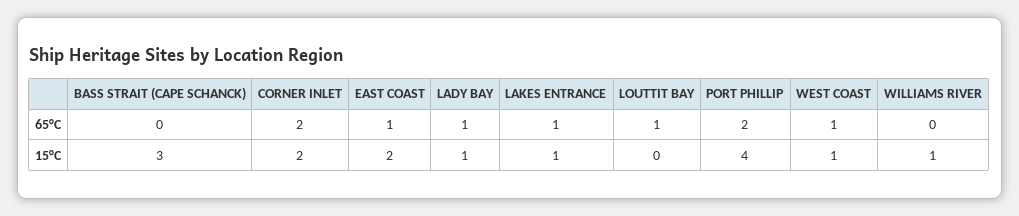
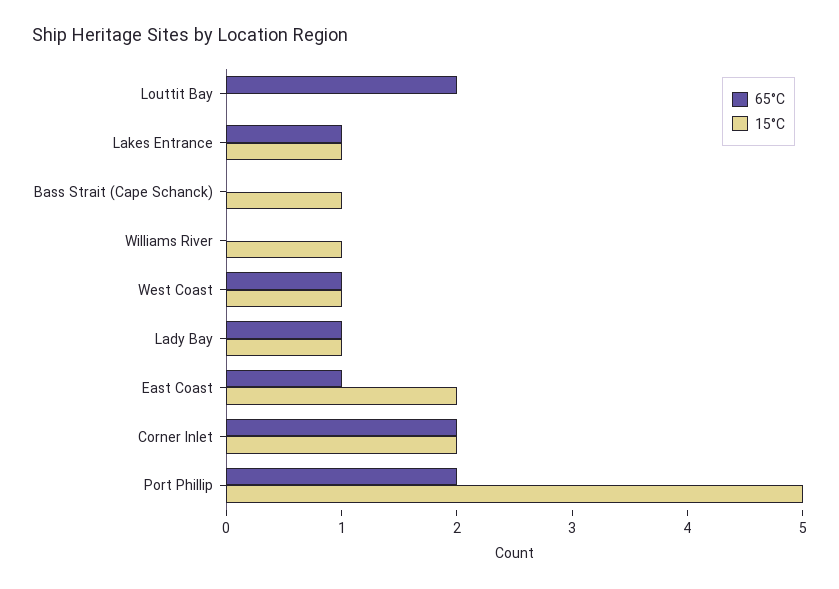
65°C, LOUTTIT BAY: 1 -> 2
15°C, BASS STRAIT (CAPE SCHANCK): 3 -> 1
15°C, PORT PHILLIP: 4 -> 5

